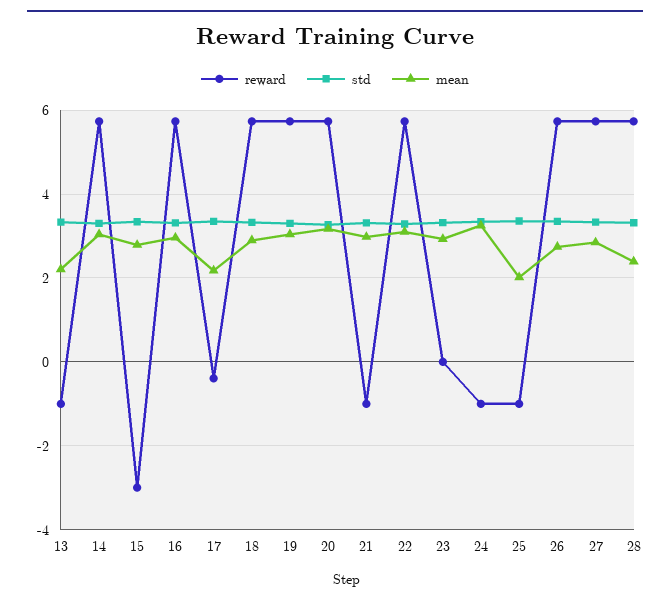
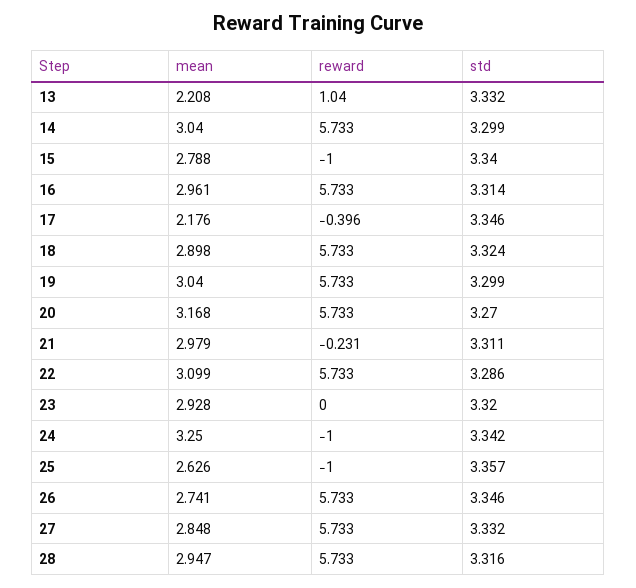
reward, 13: -1 -> 1.04
reward, 15: -3 -> -1
reward, 21: -1 -> -0.231
mean, 25: 2 -> 2.626
mean, 28: 2.4 -> 2.947

